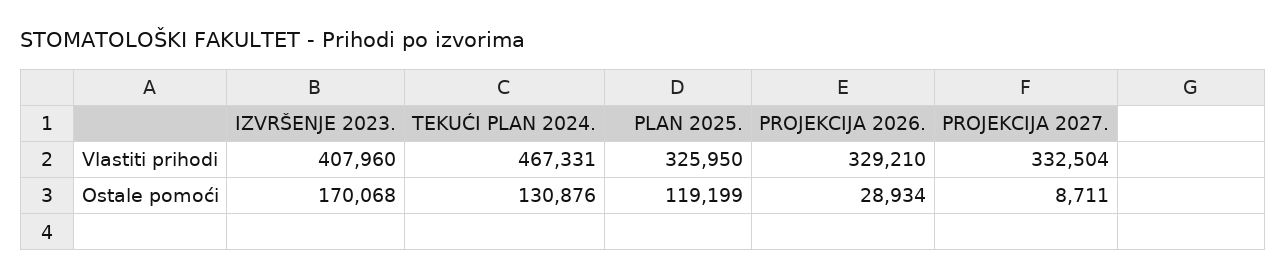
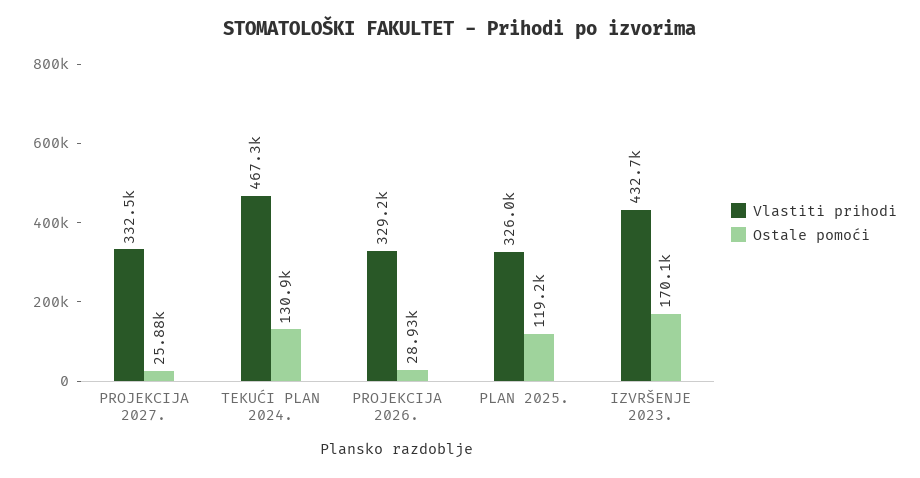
Vlastiti prihodi, IZVRŠENJE 2023.: 407960 -> 432700
Ostale pomoći, PROJEKCIJA 2027.: 8711 -> 25880

